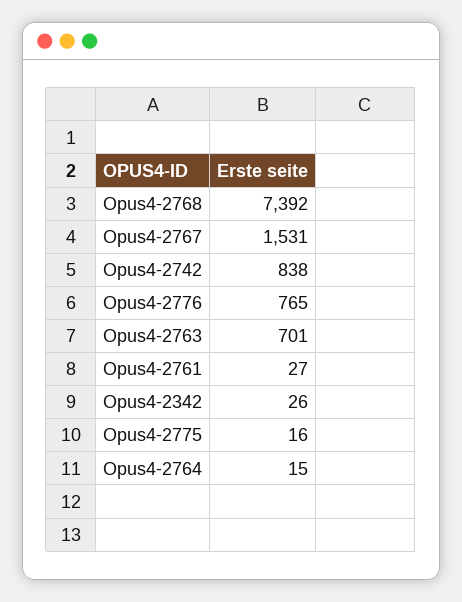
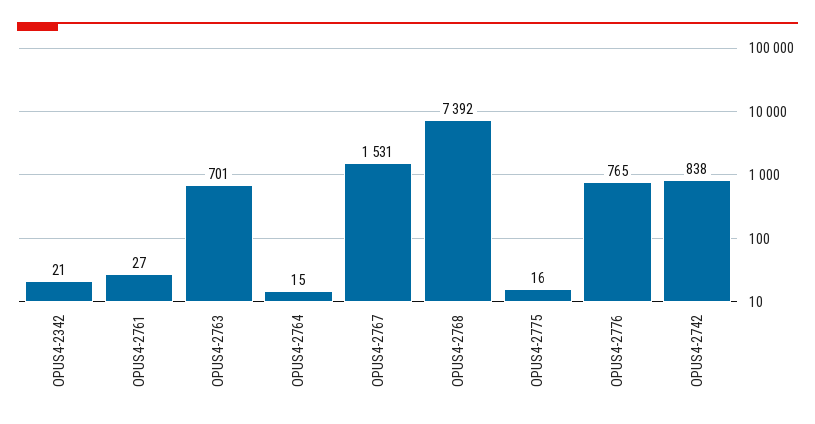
Opus4-2342: 26 -> 21

